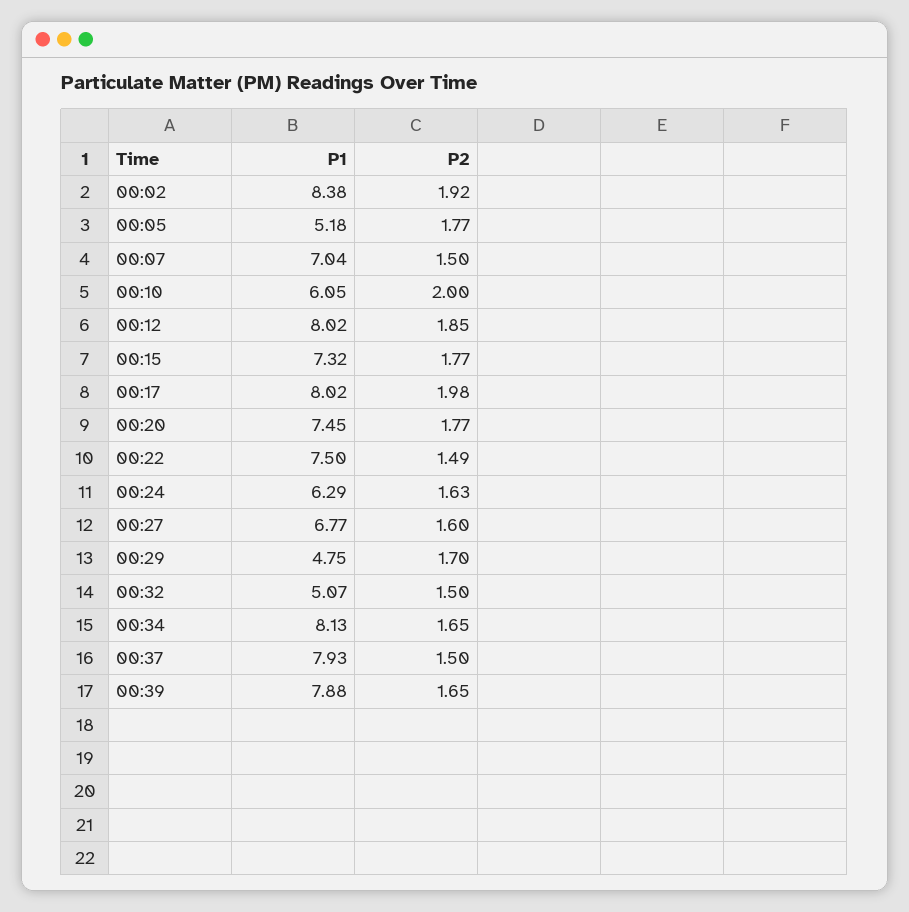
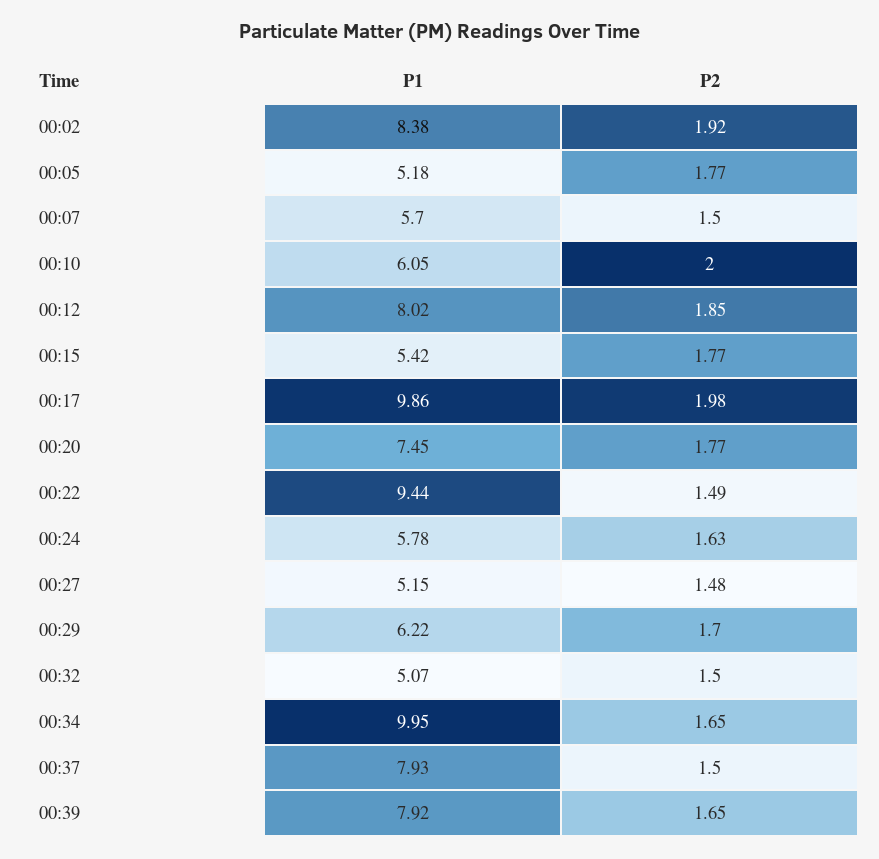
P1, 00:07: 7.04 -> 5.7
P1, 00:15: 7.32 -> 5.42
P1, 00:17: 8.02 -> 9.86
P1, 00:22: 7.5 -> 9.44
P1, 00:24: 6.29 -> 5.78
P1, 00:27: 6.77 -> 5.15
P2, 00:27: 1.6 -> 1.48
P1, 00:29: 4.75 -> 6.22
P1, 00:34: 8.13 -> 9.95
P1, 00:39: 7.88 -> 7.92

